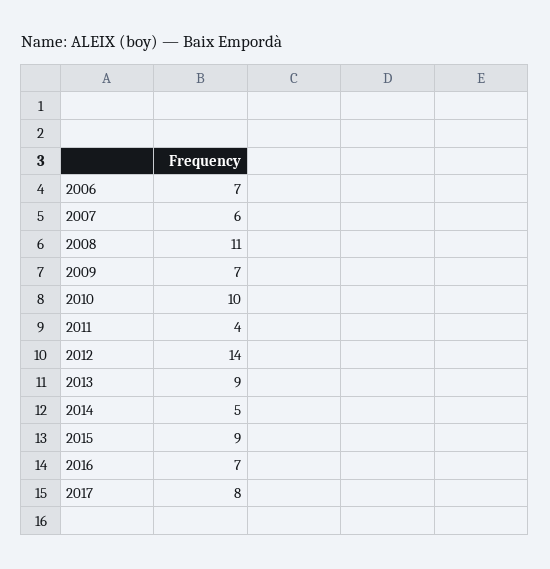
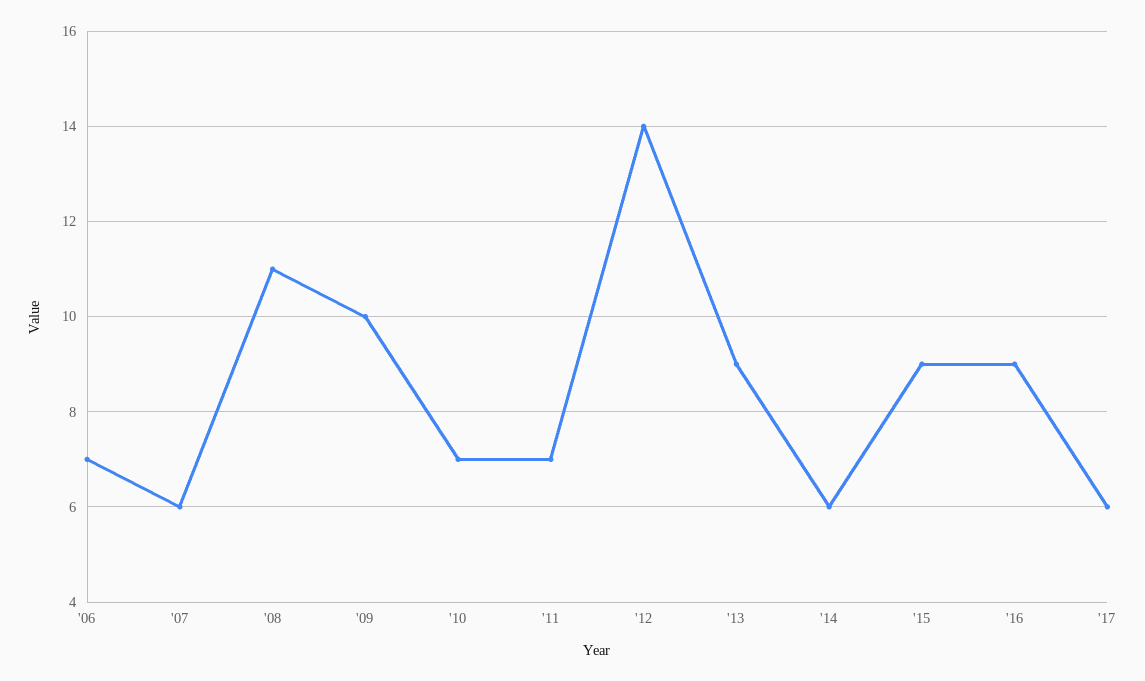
2009: 7 -> 10
2010: 10 -> 7
2011: 4 -> 7
2014: 5 -> 6
2016: 7 -> 9
2017: 8 -> 6

